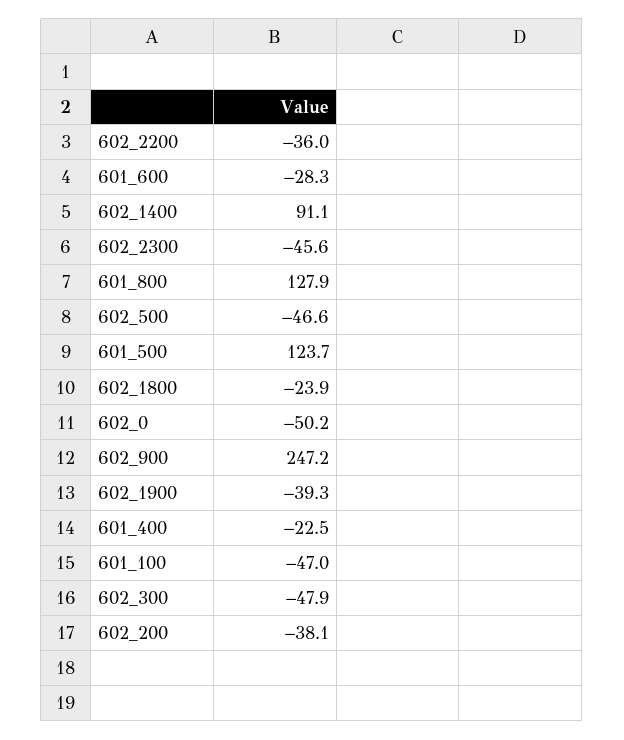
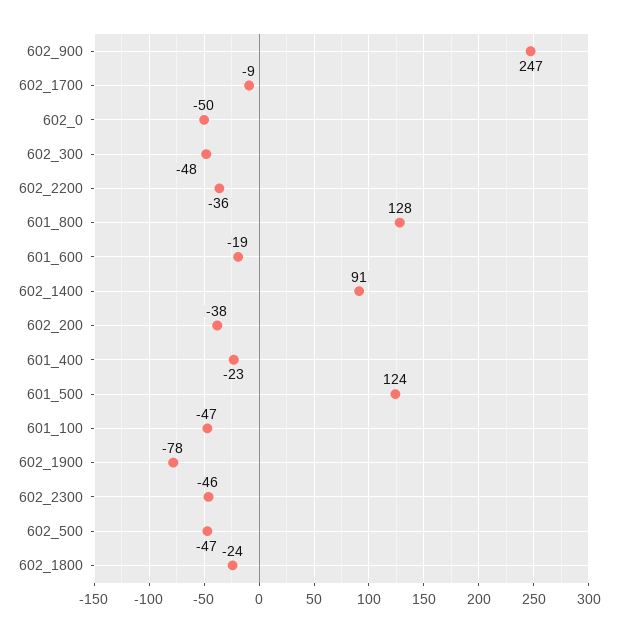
601_600: -28.3 -> -19
602_1900: -39.3 -> -78
602_1700: none -> -9

